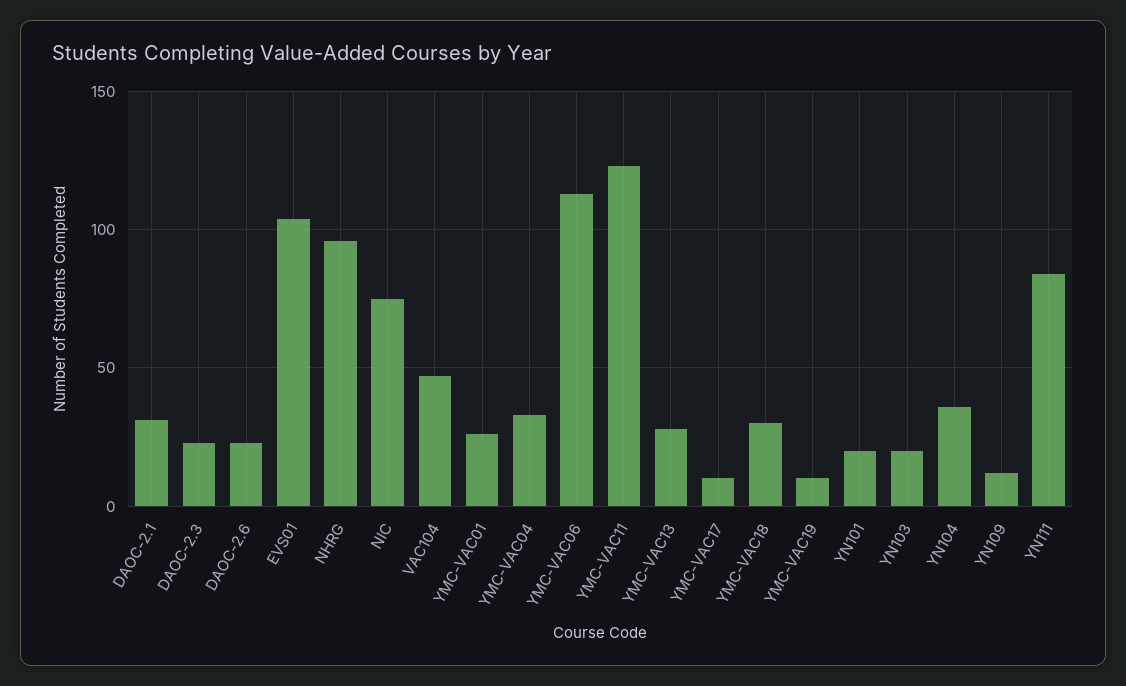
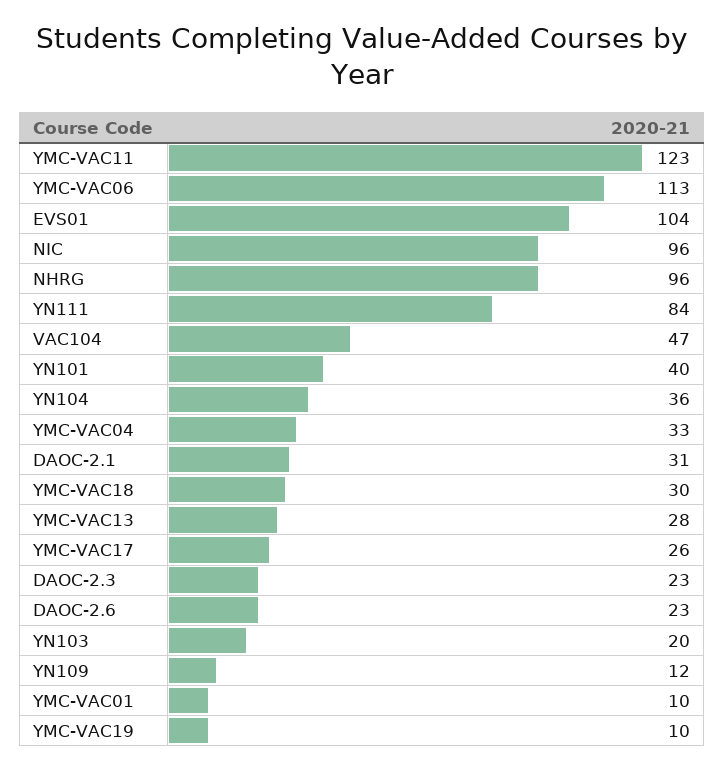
NIC: 75 -> 96
YMC-VAC01: 25 -> 10
YMC-VAC17: 10 -> 26
YN101: 20 -> 40

